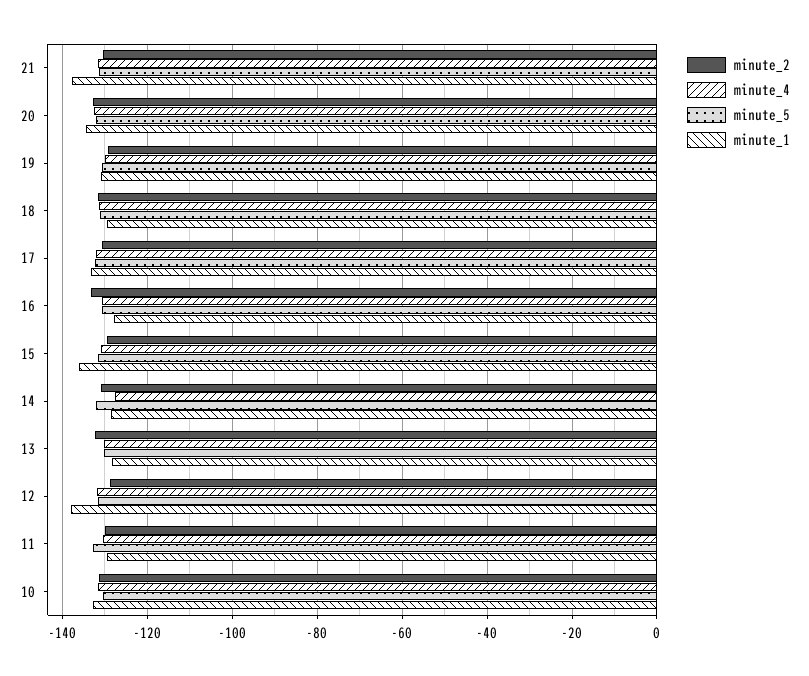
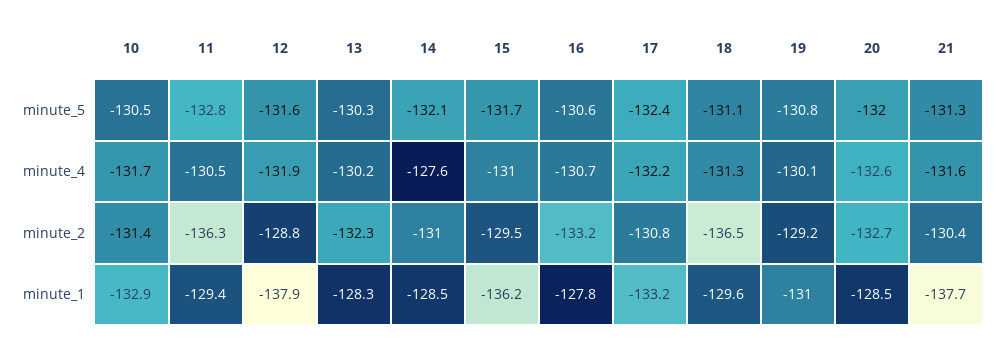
minute_1, 20: -134 -> -128.5
minute_2, 18: -132 -> -136.5
minute_2, 11: -130 -> -136.3

